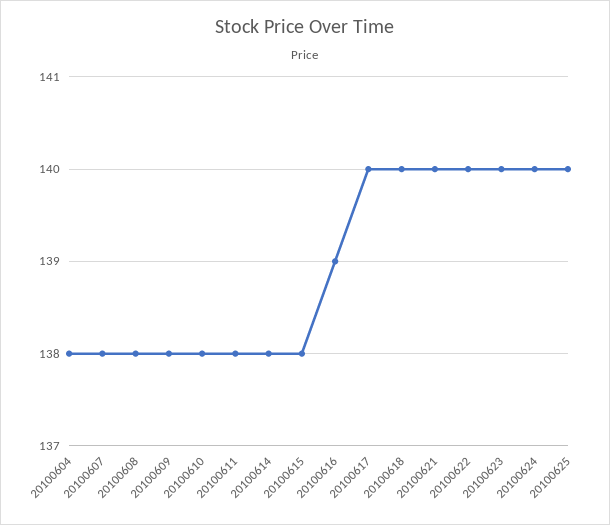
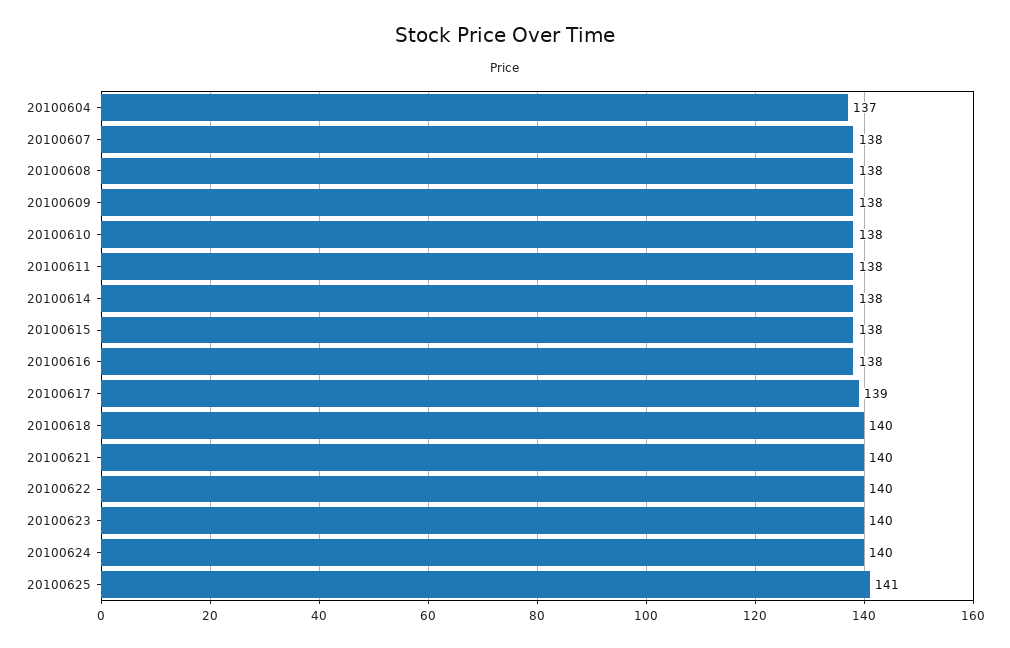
20100604: 138 -> 137
20100616: 139 -> 138
20100617: 140 -> 139
20100625: 140 -> 141

